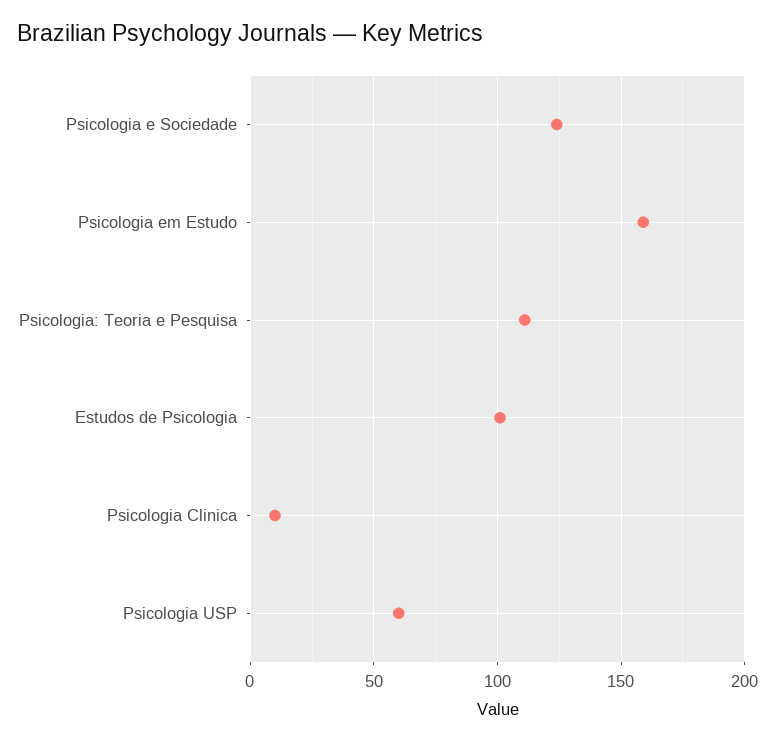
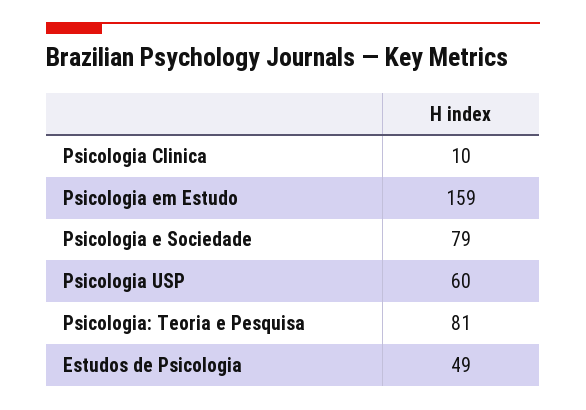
Psicologia e Sociedade: 125 -> 79
Psicologia: Teoria e Pesquisa: 110 -> 81
Estudos de Psicologia: 100 -> 49

